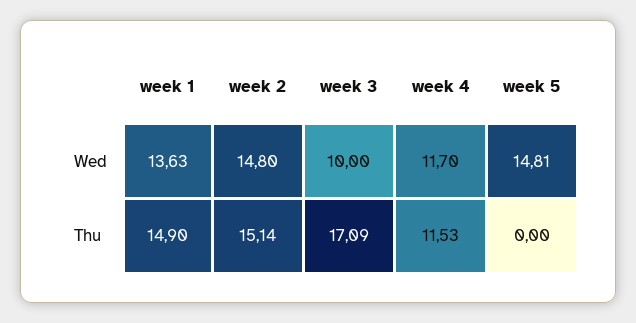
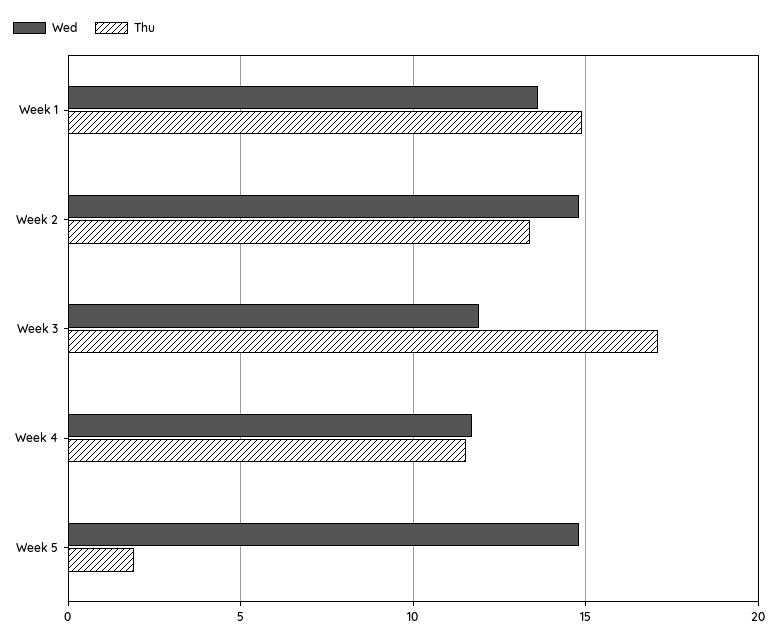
Wed, week 3: 10 -> 12
Thu, week 2: 15.14 -> 13.5
Thu, week 5: 0 -> 2

